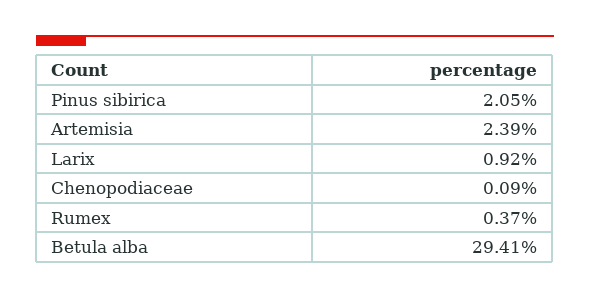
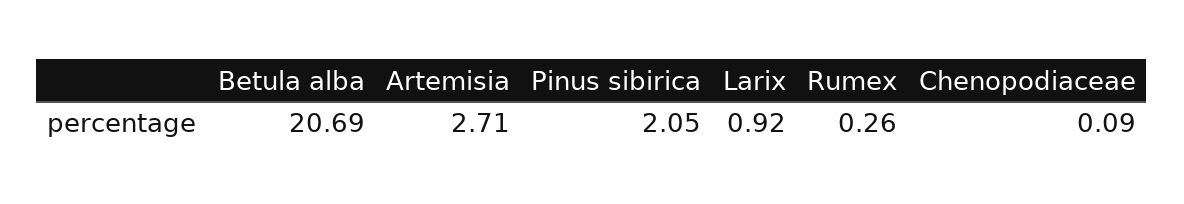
Artemisia: 2.39 -> 2.71
Rumex: 0.37 -> 0.26
Betula alba: 29.41 -> 20.69

